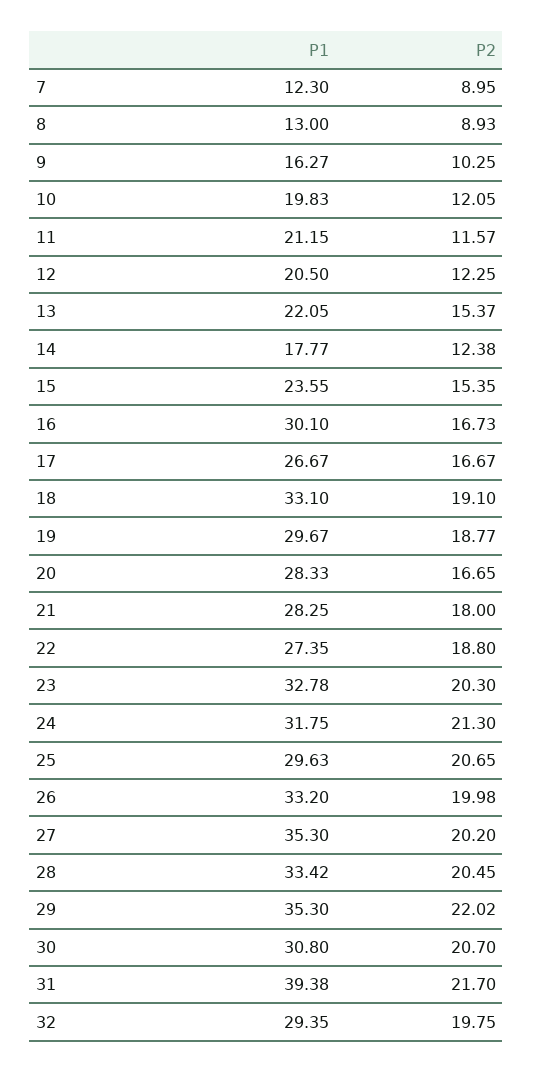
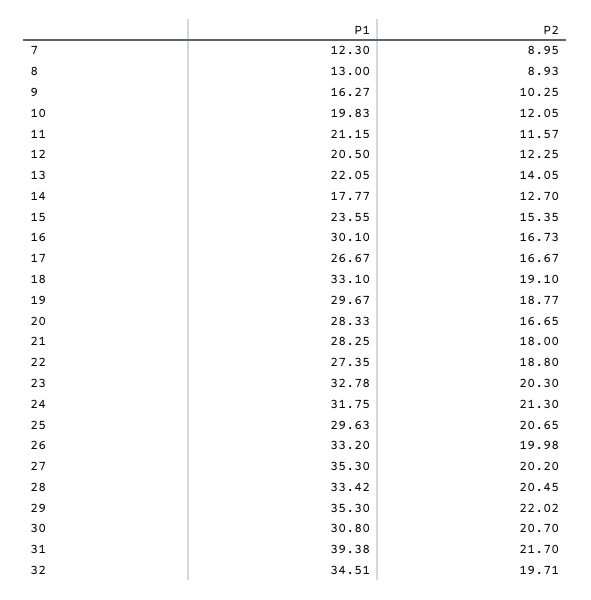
P2, 13: 15.37 -> 14.05
P2, 14: 12.38 -> 12.7
P1, 32: 29.35 -> 34.51
P2, 32: 19.75 -> 19.71

